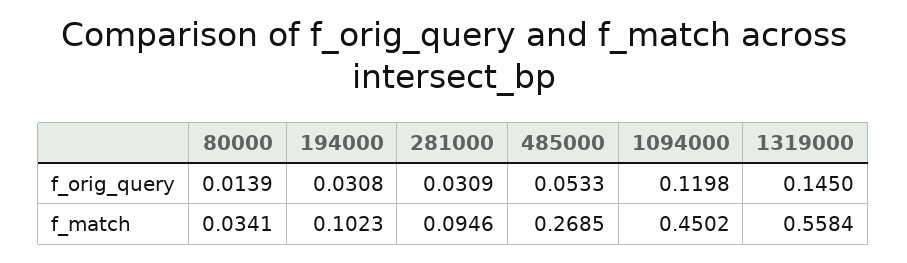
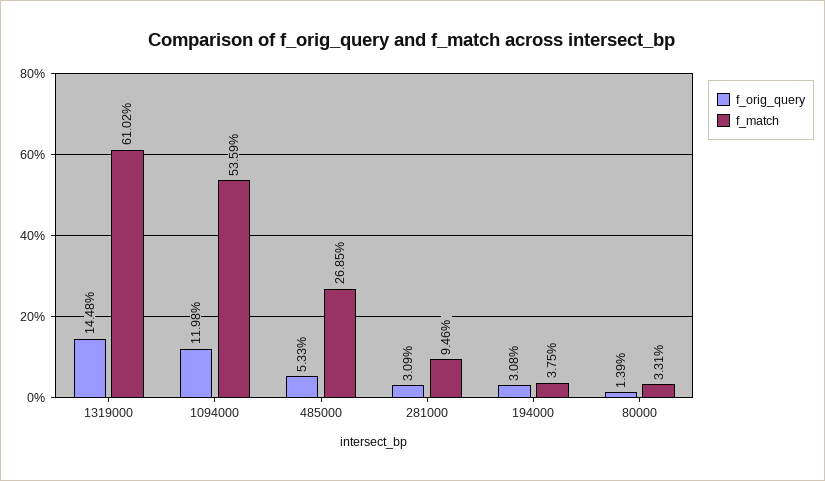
f_orig_query, 1319000: 0.145 -> 0.1448
f_match, 80000: 0.0341 -> 0.0331
f_match, 194000: 0.1023 -> 0.0375
f_match, 1094000: 0.4502 -> 0.5359
f_match, 1319000: 0.5584 -> 0.6102

